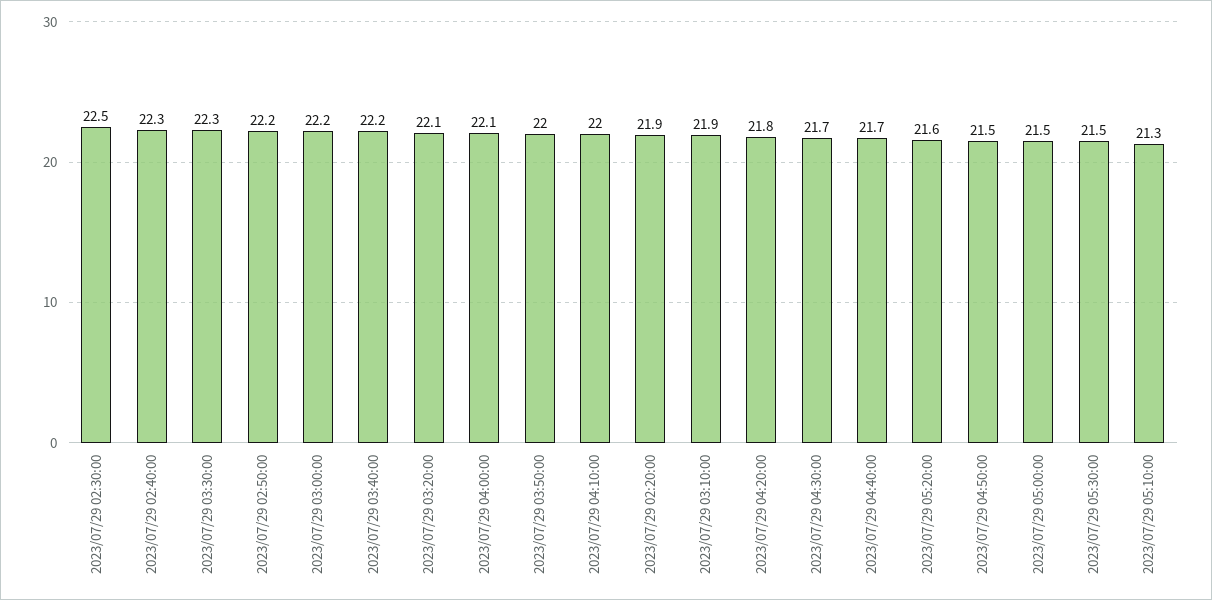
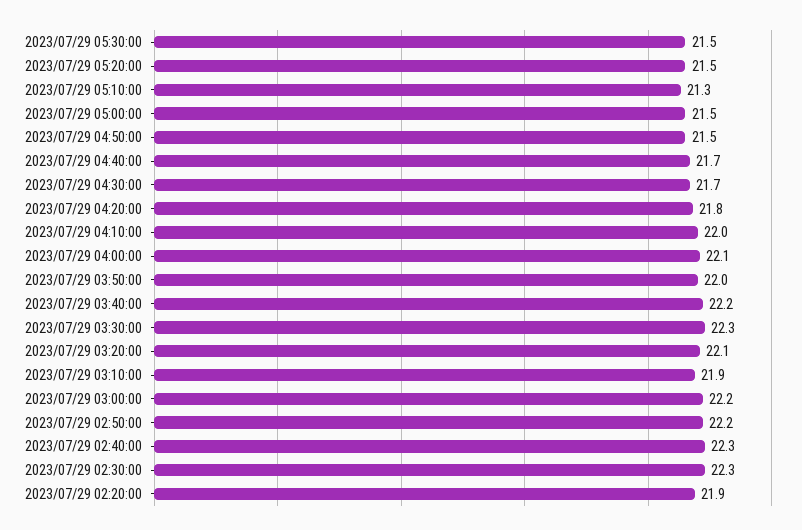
2023/07/29 02:30:00: 22.5 -> 22.3
2023/07/29 05:20:00: 21.6 -> 21.5

